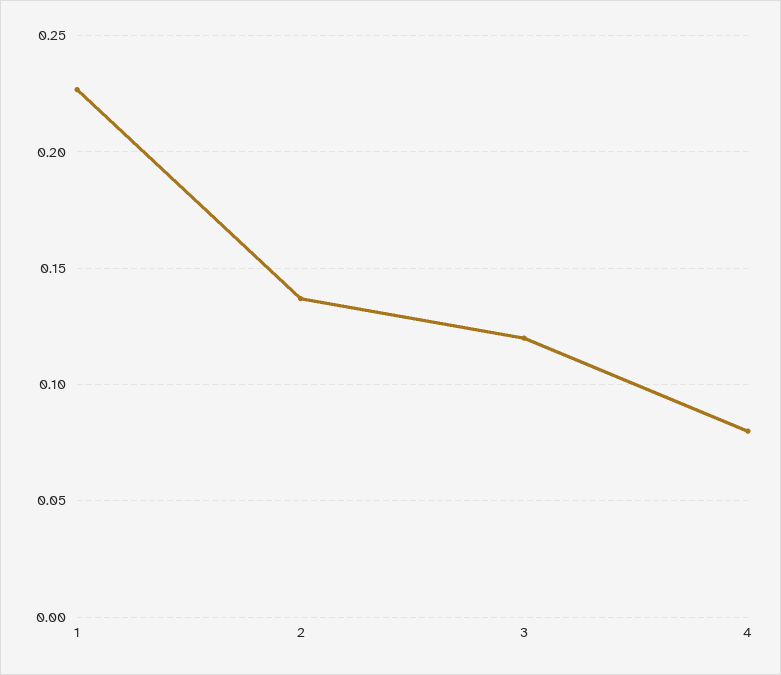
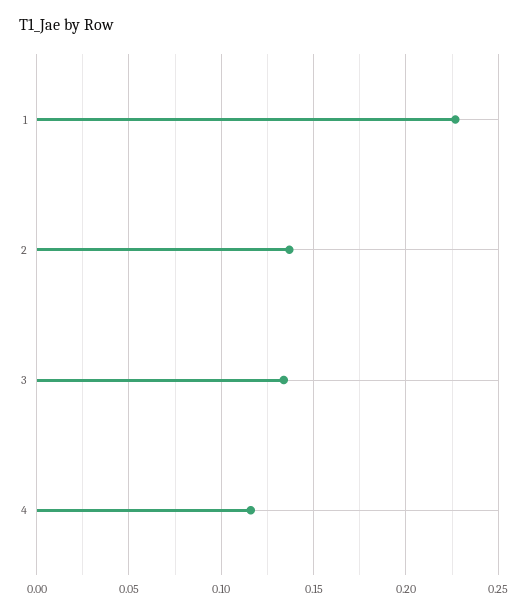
3: 0.12 -> 0.135
4: 0.08 -> 0.115

